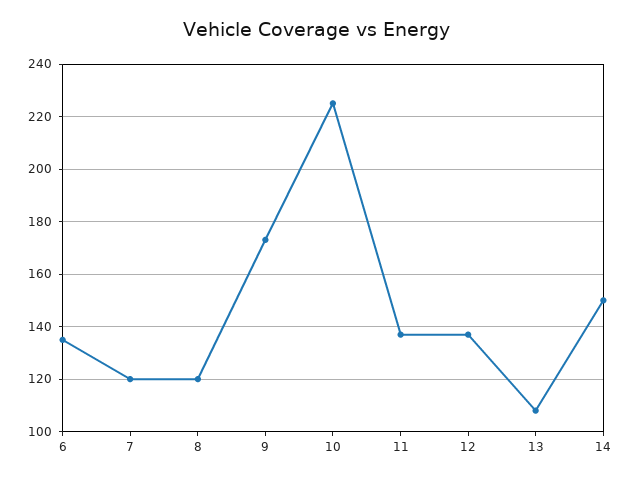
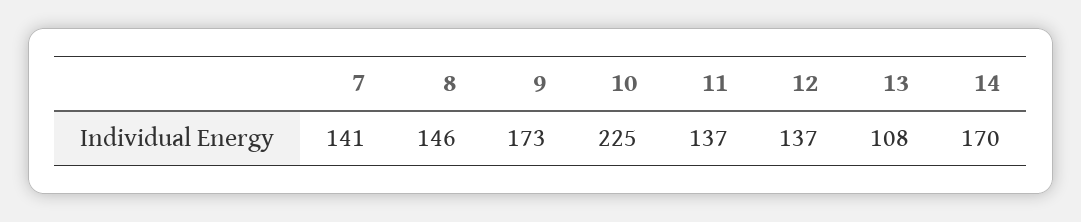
6: 135 -> none
7: 120 -> 141
8: 120 -> 146
14: 150 -> 170

